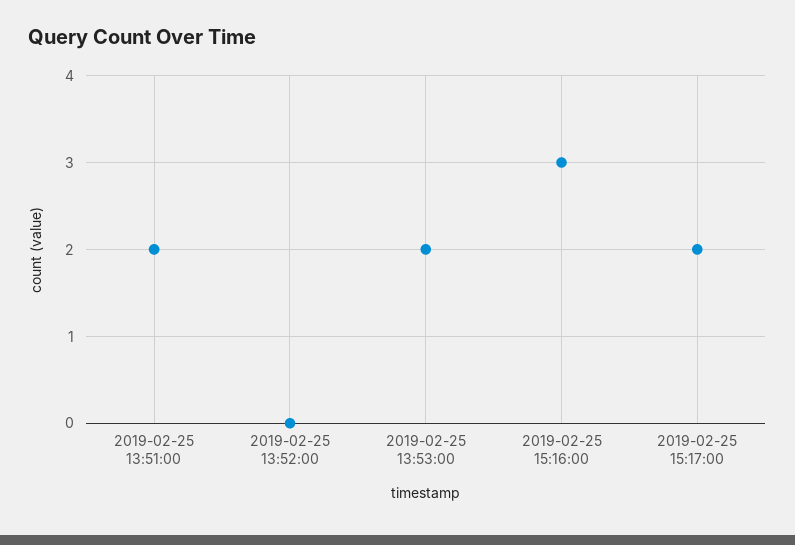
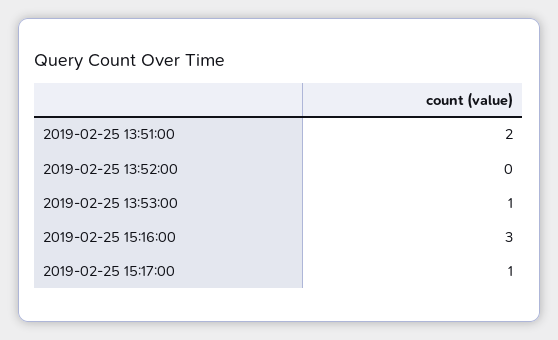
2019-02-25 13:53:00: 2 -> 1
2019-02-25 15:17:00: 2 -> 1

